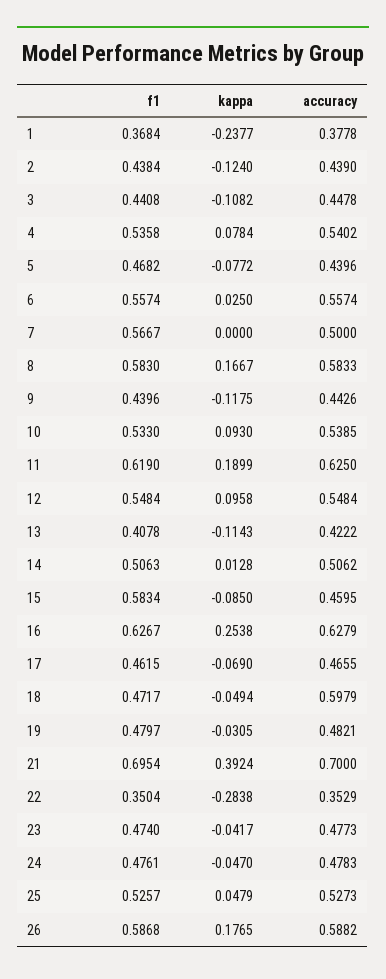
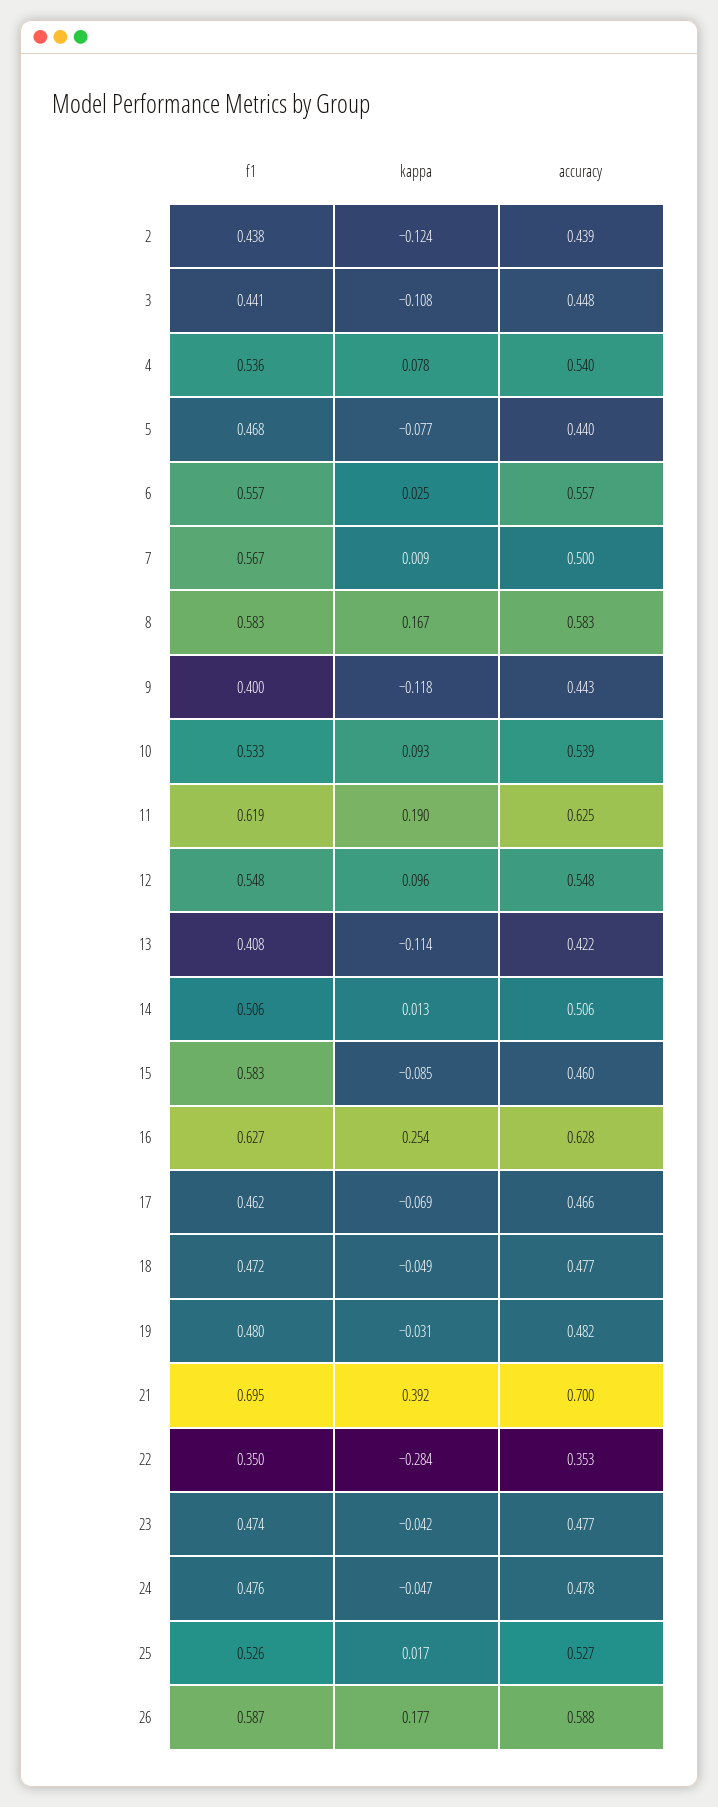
f1, 1: 0.3684 -> none
kappa, 1: -0.2377 -> none
accuracy, 1: 0.3778 -> none
kappa, 7: 0 -> 0.009
f1, 9: 0.4396 -> 0.4
accuracy, 18: 0.5979 -> 0.477
kappa, 25: 0.0479 -> 0.017

